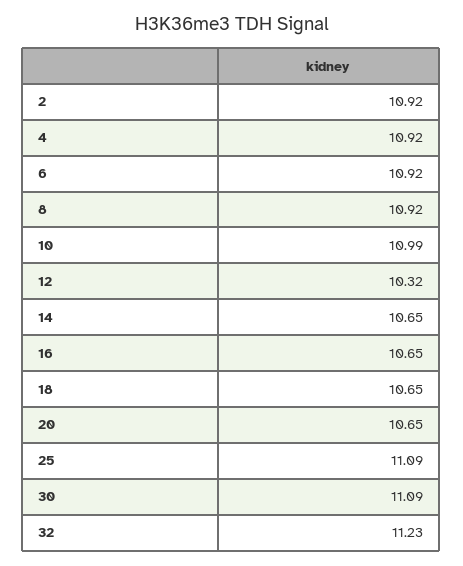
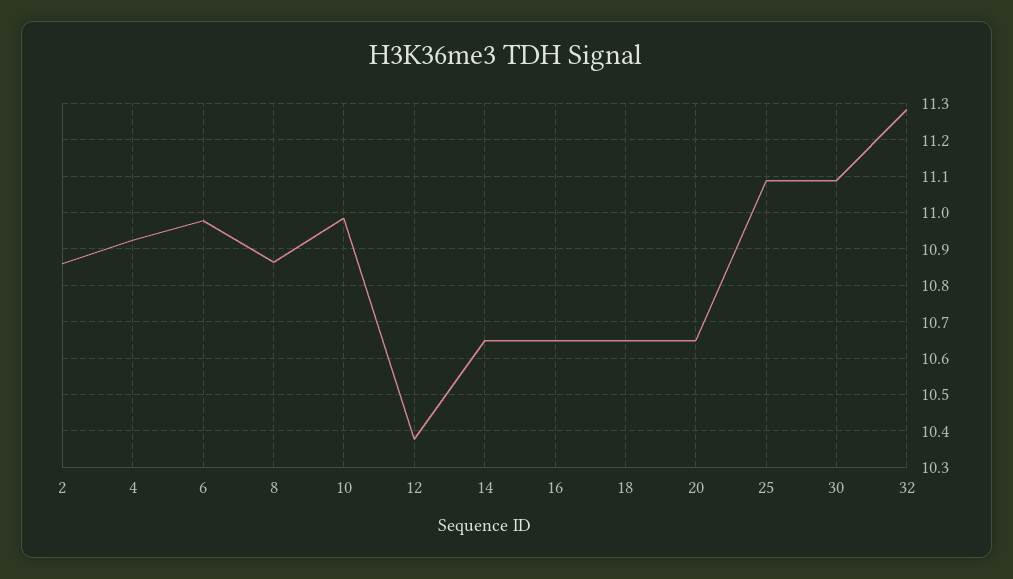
2: 10.92 -> 10.86
6: 10.92 -> 10.98
8: 10.92 -> 10.86
12: 10.32 -> 10.38
32: 11.23 -> 11.28

